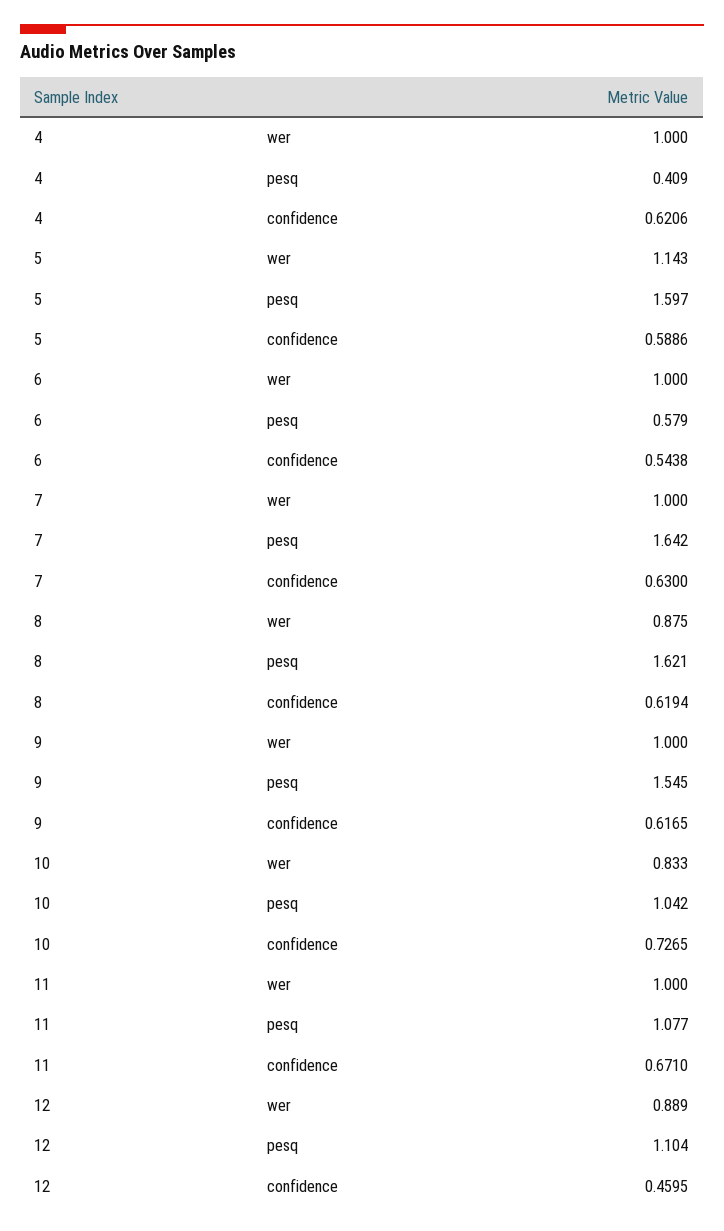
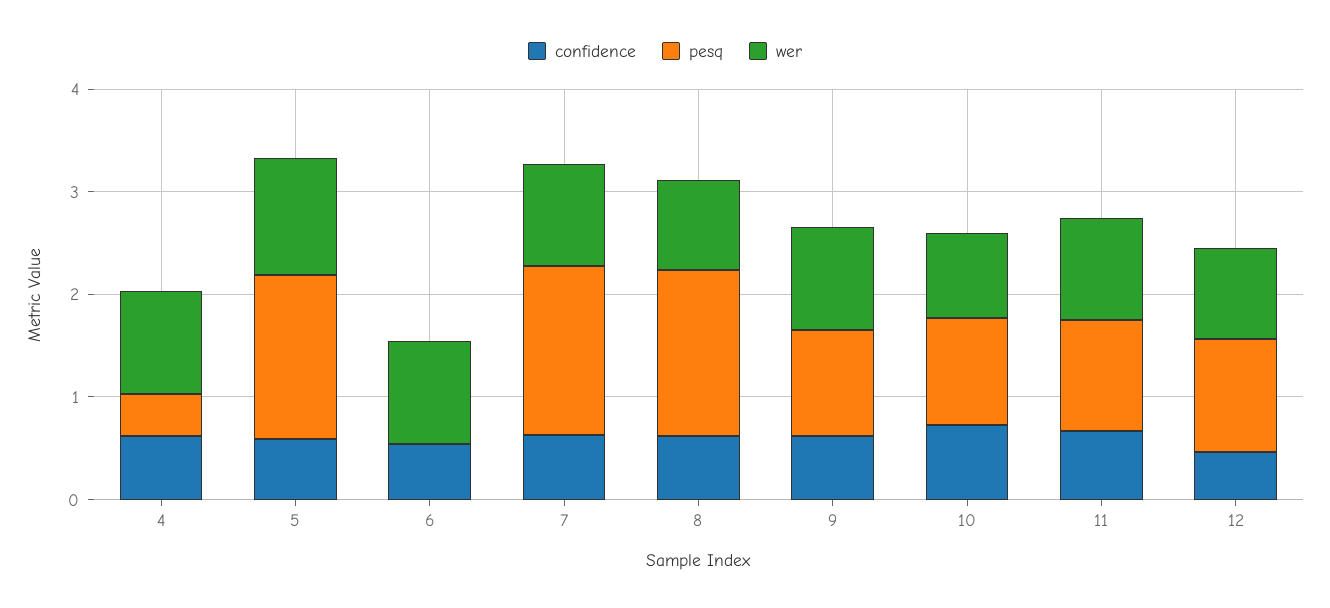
pesq, 6: 0.579 -> 0
pesq, 9: 1.545 -> 1

